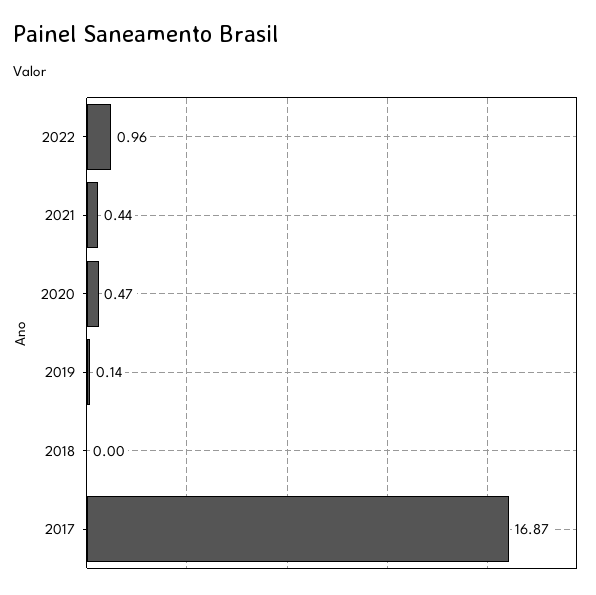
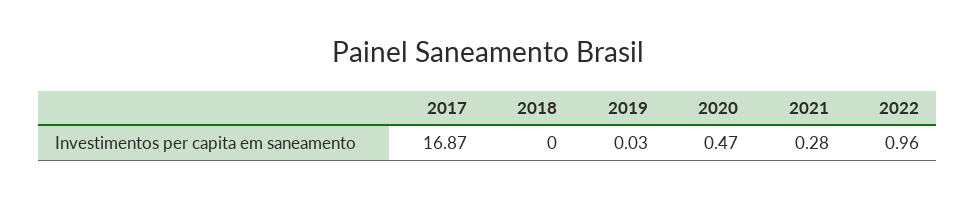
2021: 0.44 -> 0.28
2019: 0.14 -> 0.03

